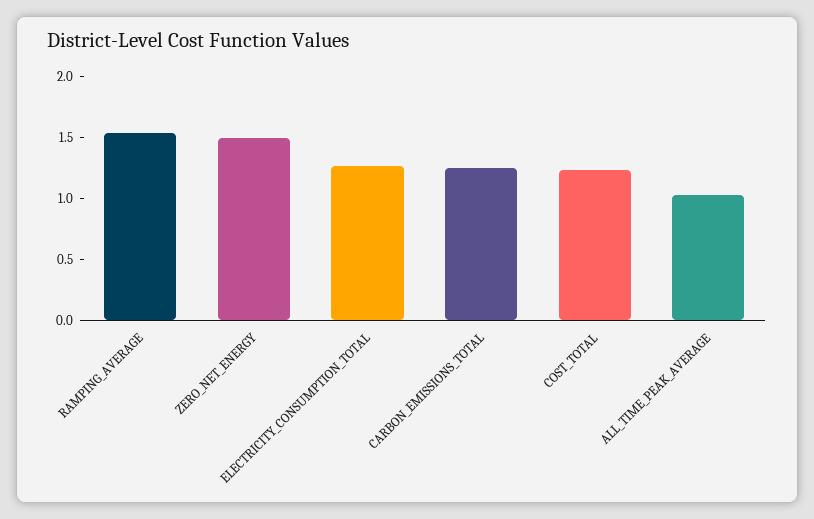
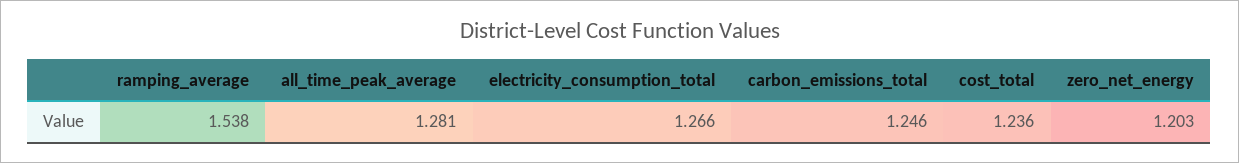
ZERO_NET_ENERGY: 1.5 -> 1.203
ALL_TIME_PEAK_AVERAGE: 1 -> 1.281

